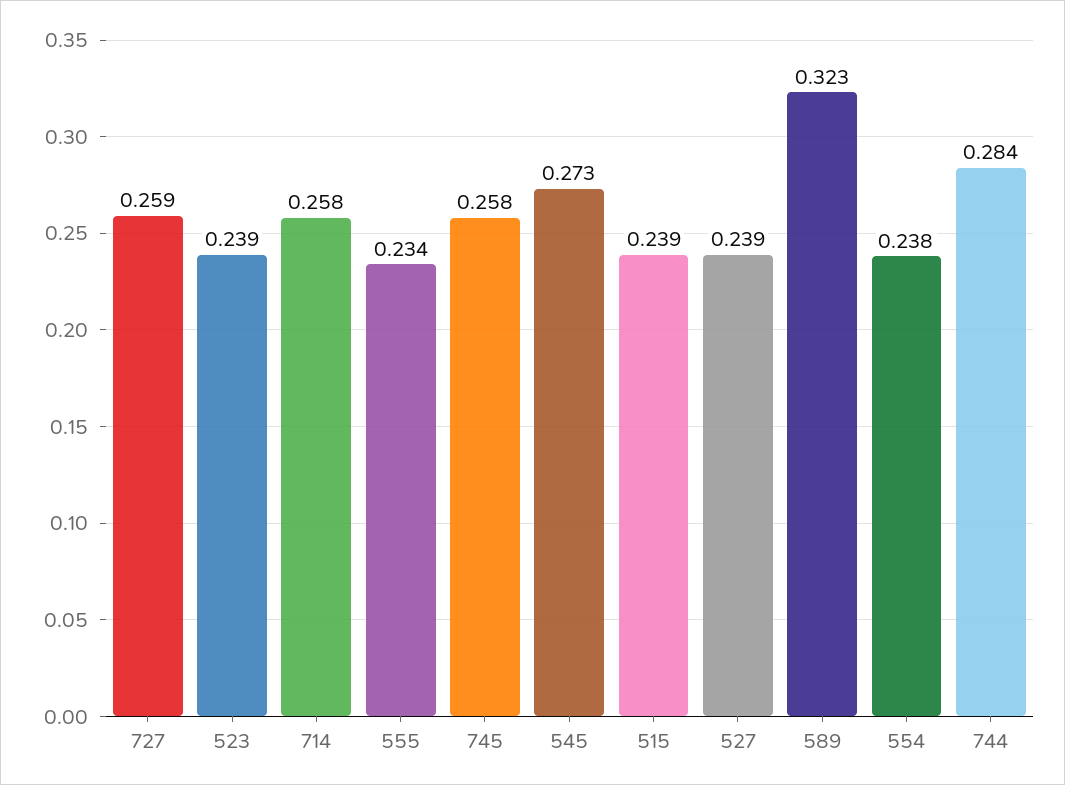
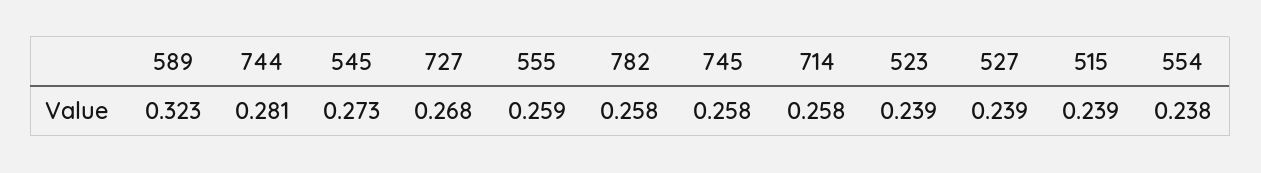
727: 0.259 -> 0.268
555: 0.234 -> 0.259
744: 0.284 -> 0.281
782: none -> 0.258

